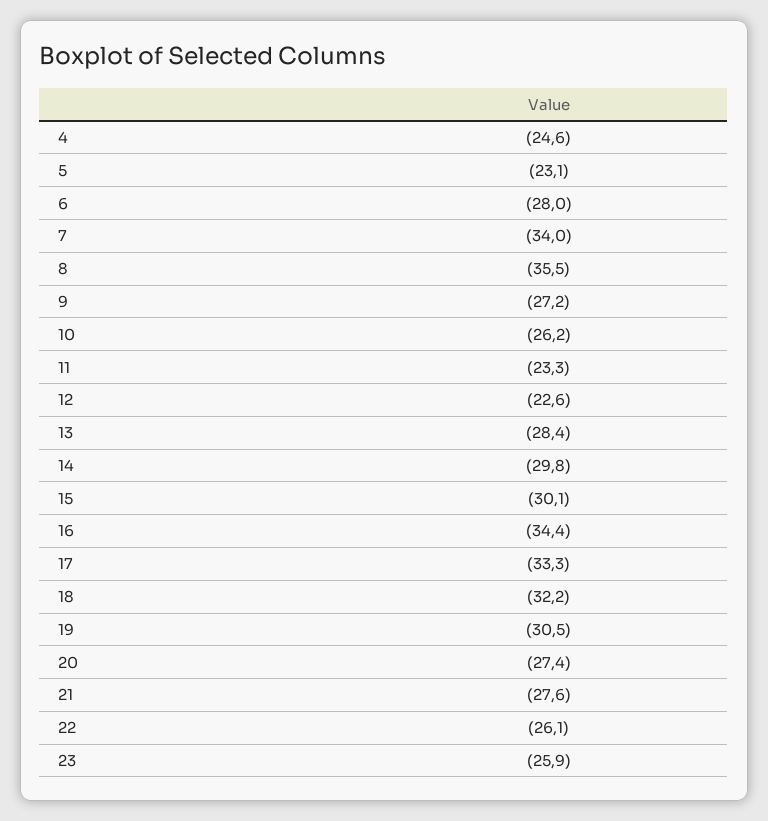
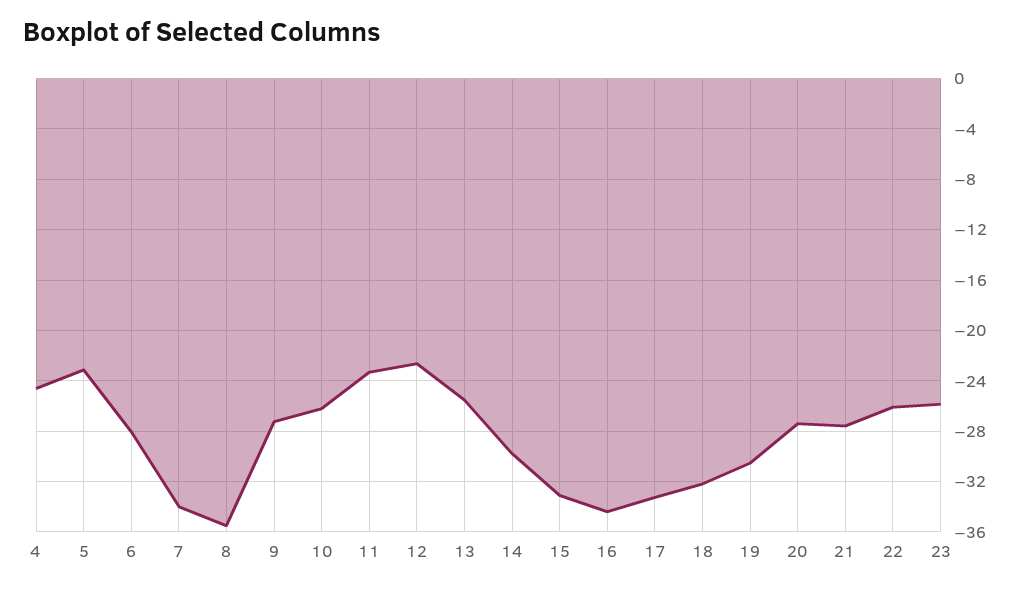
13: -28.4 -> -25.5
15: -30.1 -> -33

